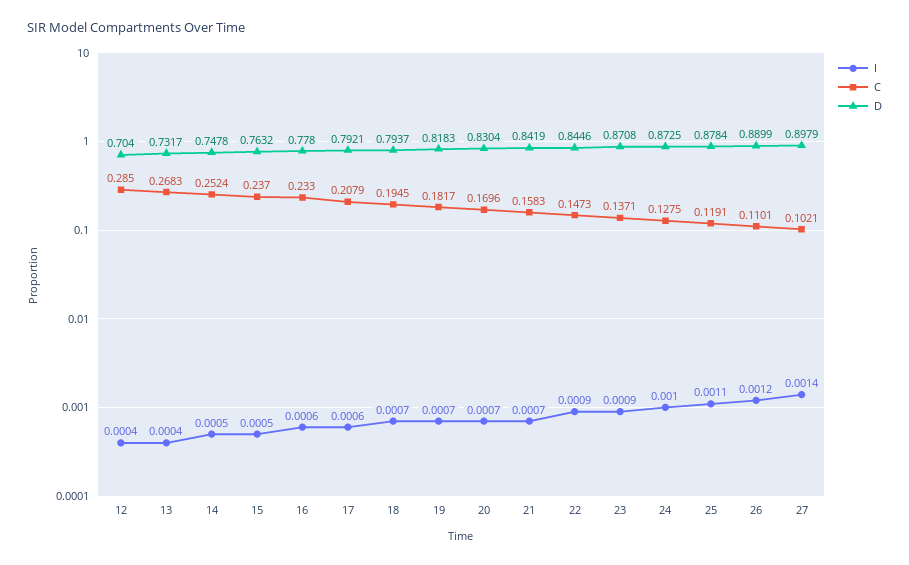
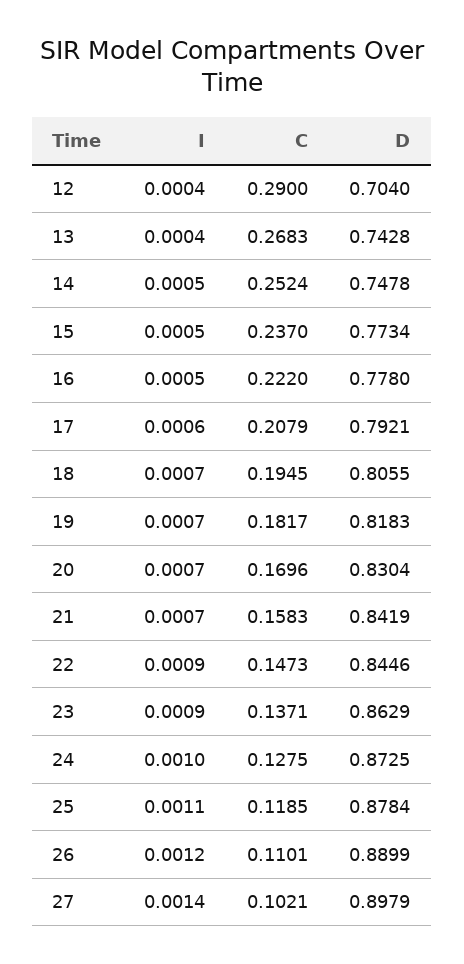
C, 12: 0.285 -> 0.29
D, 13: 0.7317 -> 0.7428
D, 15: 0.7632 -> 0.7734
I, 16: 0.0006 -> 0.0005
C, 16: 0.233 -> 0.222
D, 18: 0.7937 -> 0.8055
D, 23: 0.8708 -> 0.8629
C, 25: 0.1191 -> 0.1185

